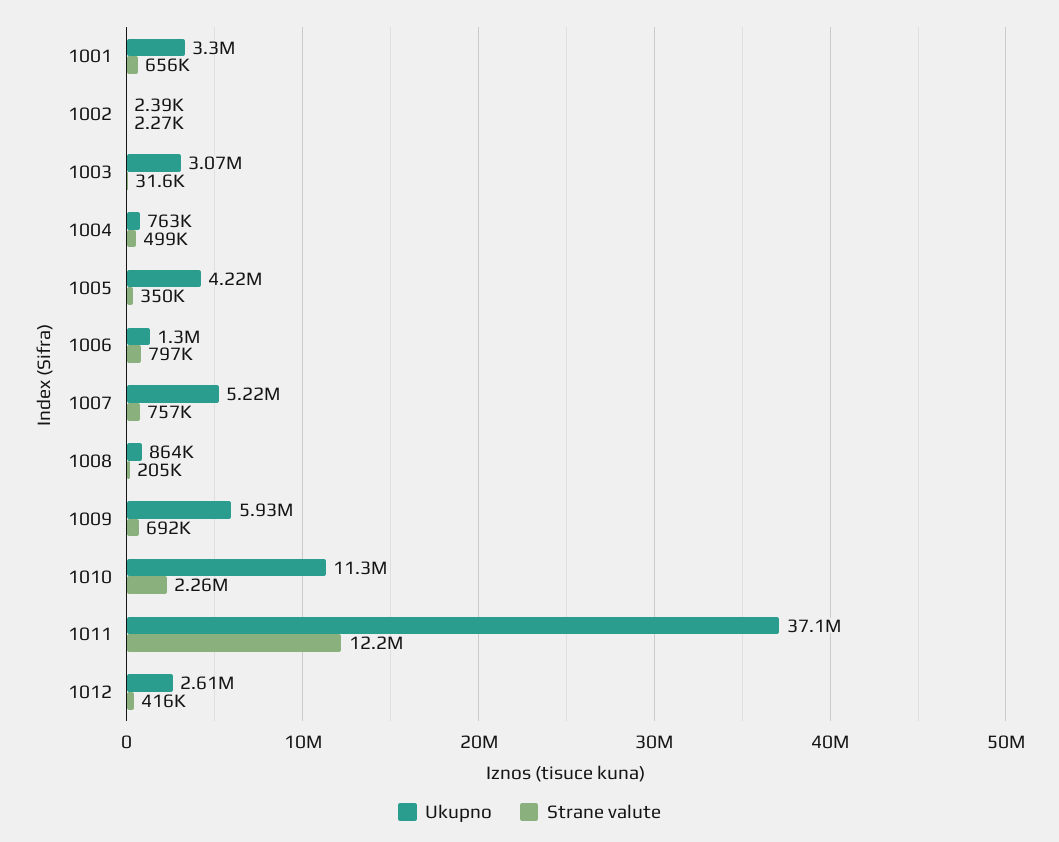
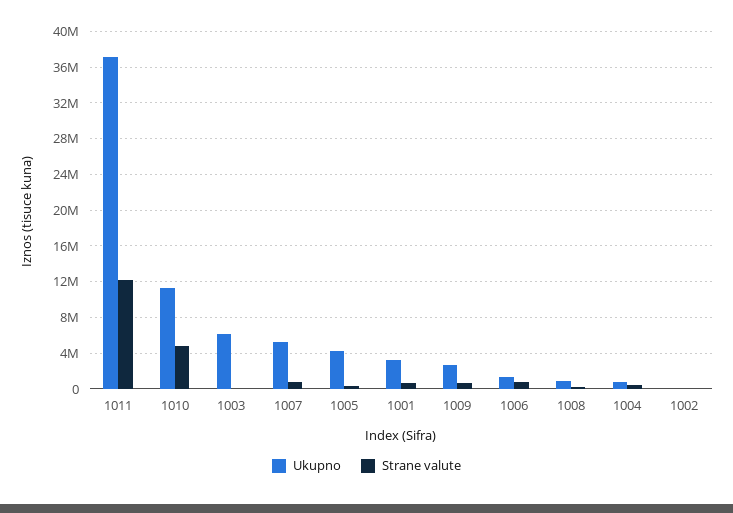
Ukupno, 1003: 3070000 -> 6000000
Ukupno, 1009: 5930000 -> 3000000
Strane valute, 1010: 2260000 -> 5000000
Ukupno, 1012: 2610000 -> none
Strane valute, 1012: 416000 -> none

